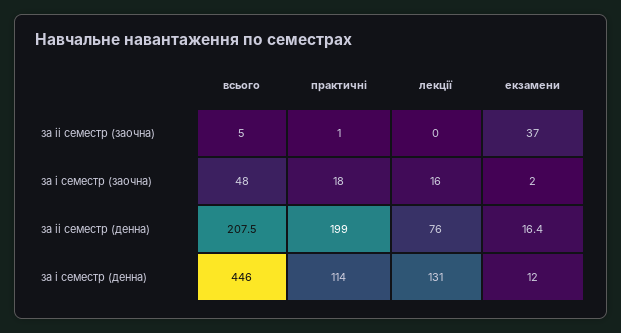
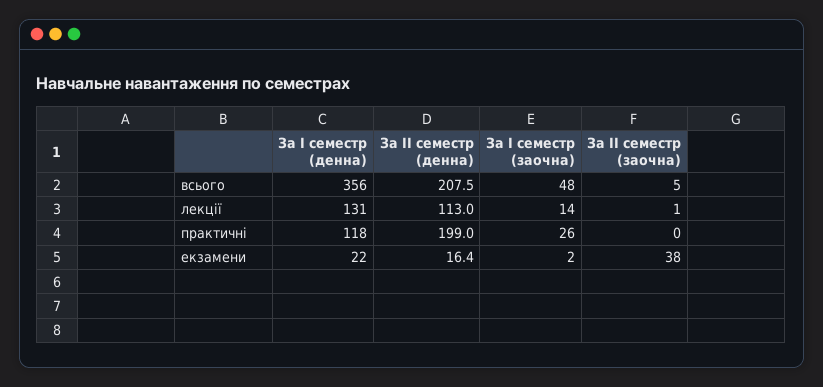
практичні, за ii семестр (заочна): 1 -> 0
лекції, за ii семестр (заочна): 0 -> 1
екзамени, за ii семестр (заочна): 37 -> 38
практичні, за i семестр (заочна): 18 -> 26
лекції, за i семестр (заочна): 16 -> 14
лекції, за ii семестр (денна): 76 -> 113
всього, за i семестр (денна): 446 -> 356
практичні, за i семестр (денна): 114 -> 118
екзамени, за i семестр (денна): 12 -> 22

